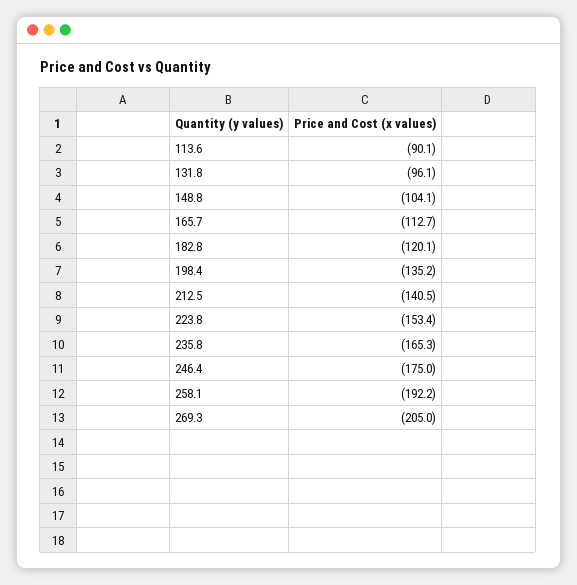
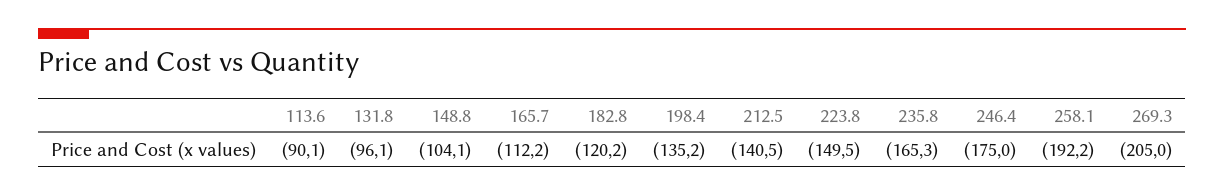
165.7: -112.7 -> -112.2
182.8: -120.1 -> -120.2
223.8: -153.4 -> -149.5

